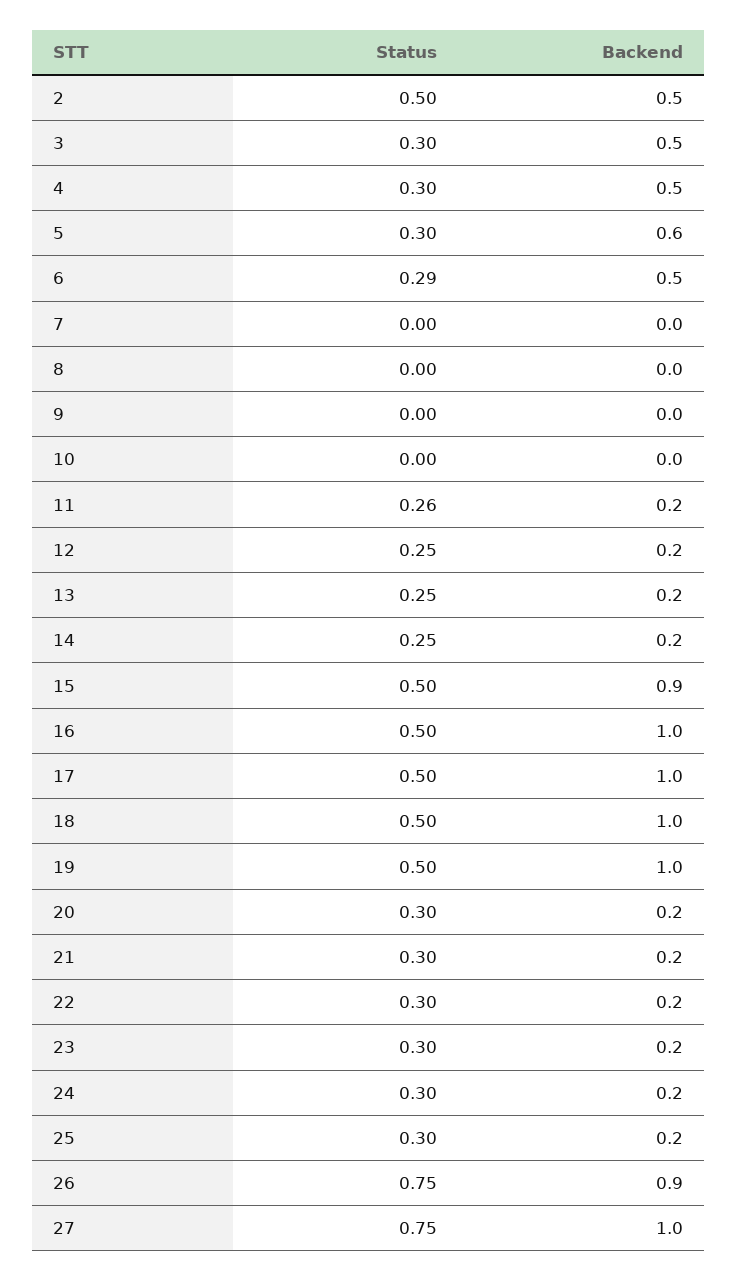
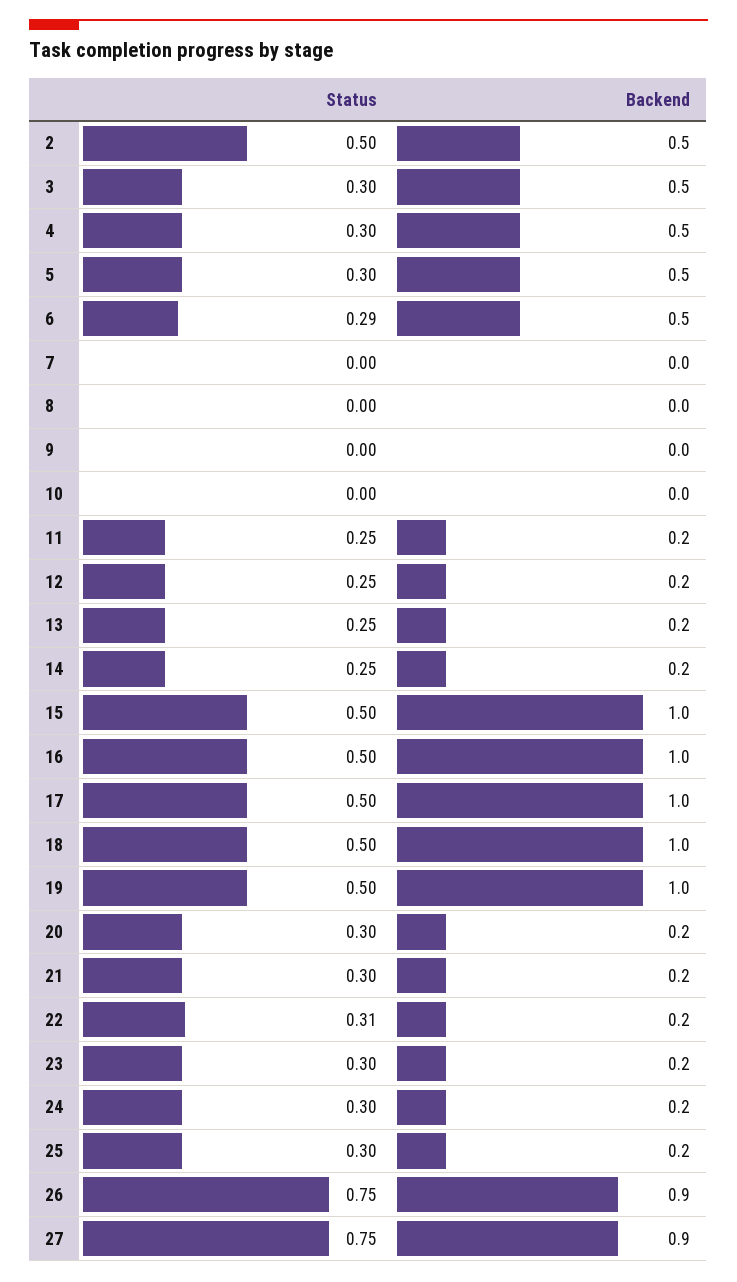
Backend, 5: 0.6 -> 0.5
Status, 11: 0.26 -> 0.25
Backend, 15: 0.9 -> 1
Status, 22: 0.3 -> 0.31
Backend, 27: 1 -> 0.9

